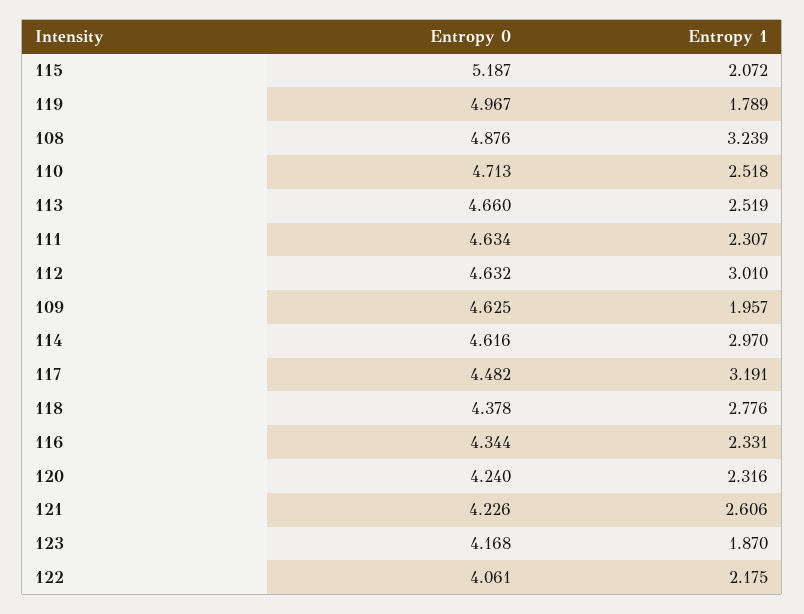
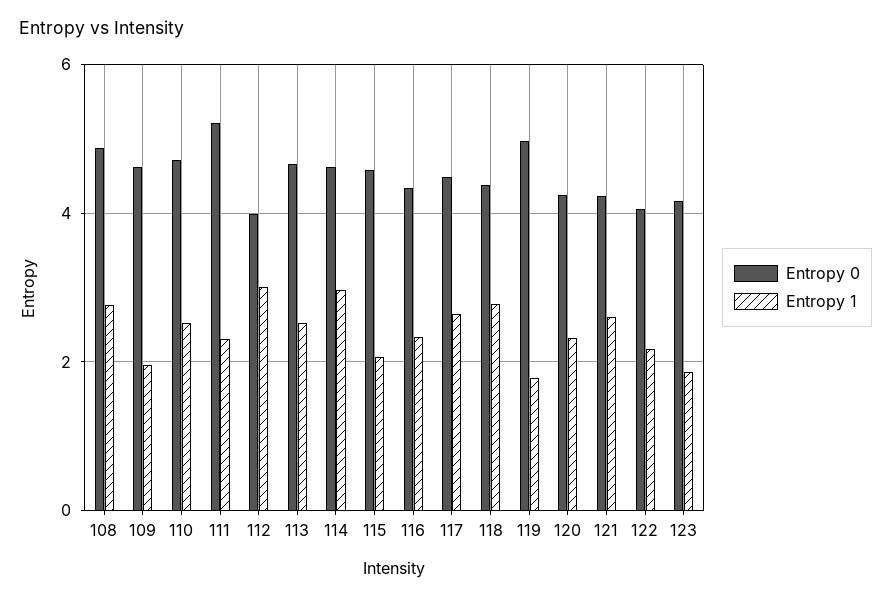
Entropy 0, 115: 5.187 -> 4.6
Entropy 1, 108: 3.239 -> 2.8
Entropy 0, 111: 4.634 -> 5.2
Entropy 0, 112: 4.632 -> 4
Entropy 1, 117: 3.191 -> 2.6

